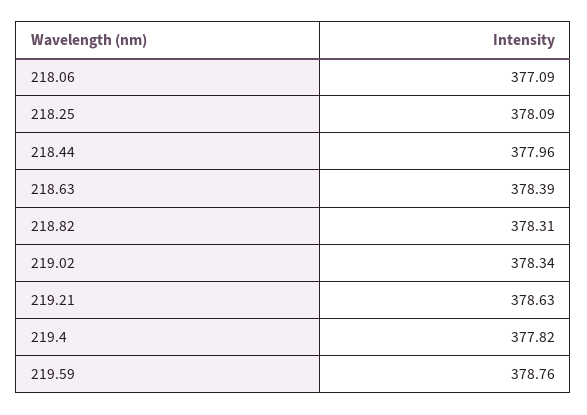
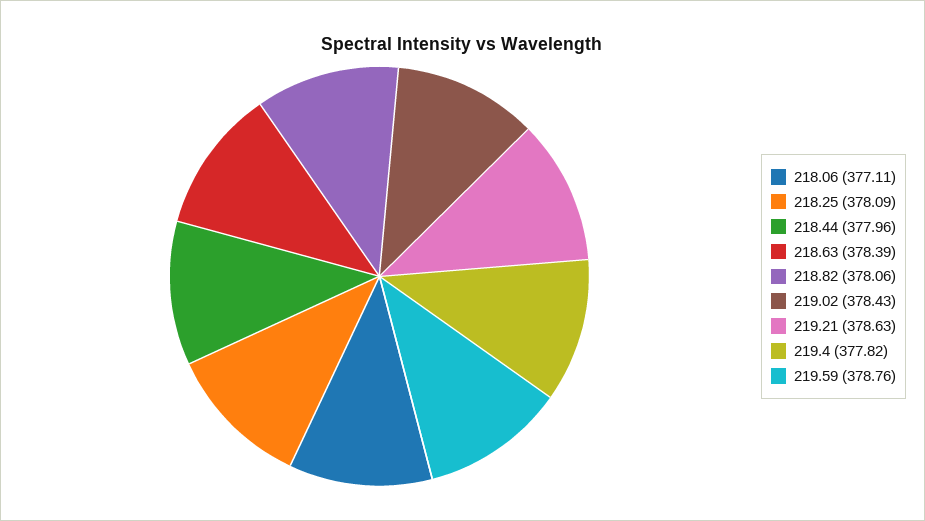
218.06: 377.09 -> 377.11
218.82: 378.31 -> 378.06
219.02: 378.34 -> 378.43

